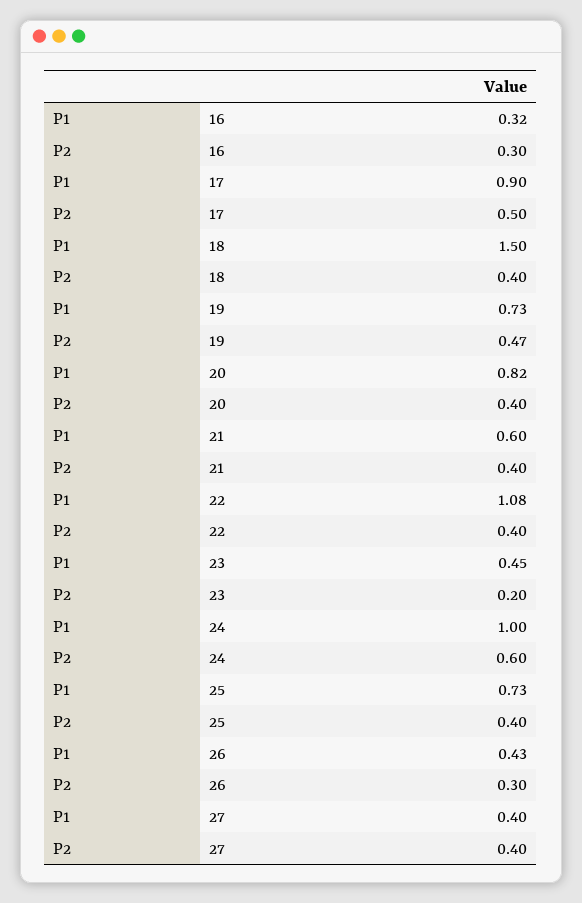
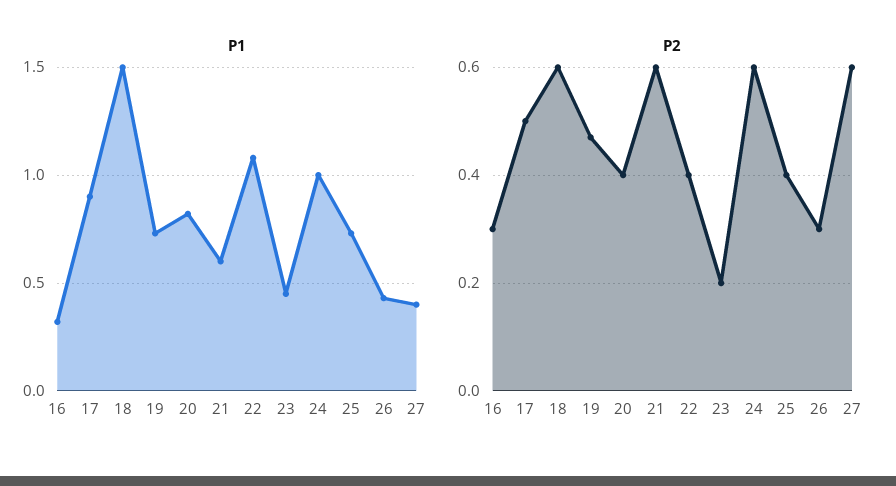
P2, 18: 0.4 -> 0.6
P2, 21: 0.4 -> 0.6
P2, 27: 0.4 -> 0.6

